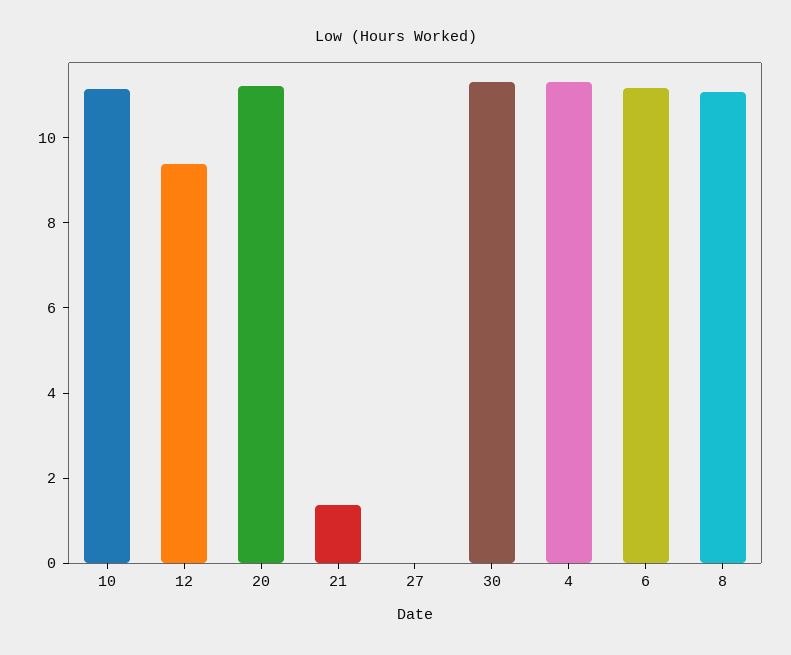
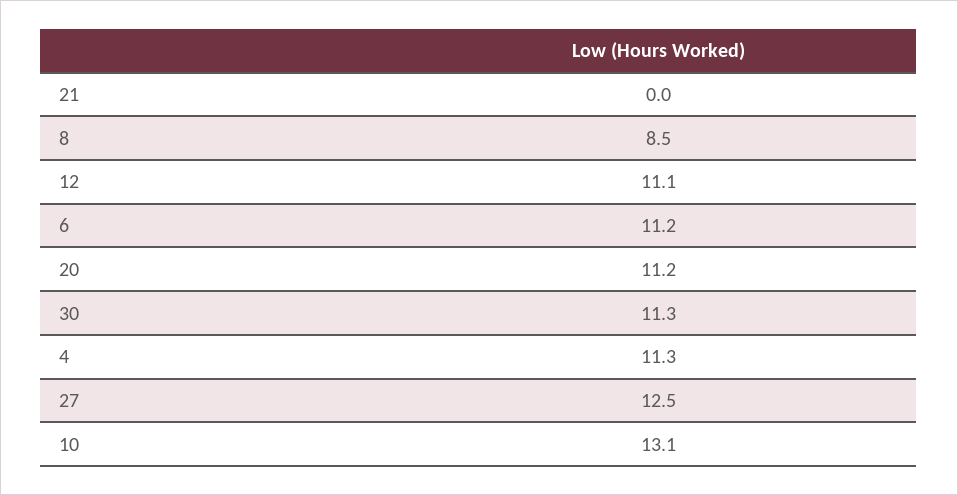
10: 11 -> 13.1
12: 9.5 -> 11.1
21: 1.5 -> 0
27: 0 -> 12.5
8: 11 -> 8.5

